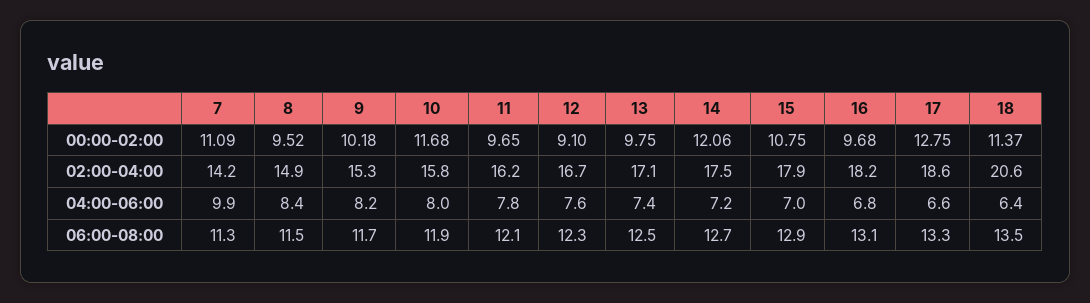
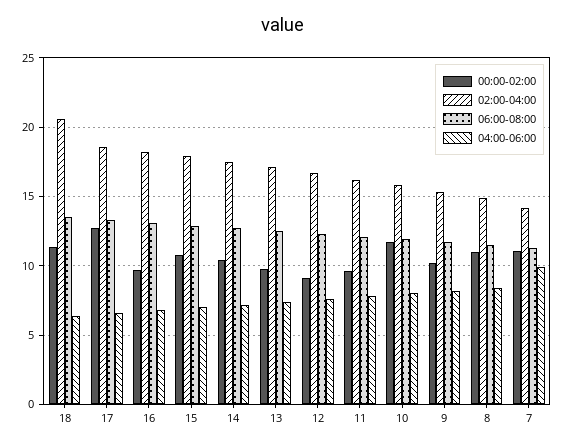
00:00-02:00, 8: 9.52 -> 11
00:00-02:00, 14: 12.06 -> 10.5

